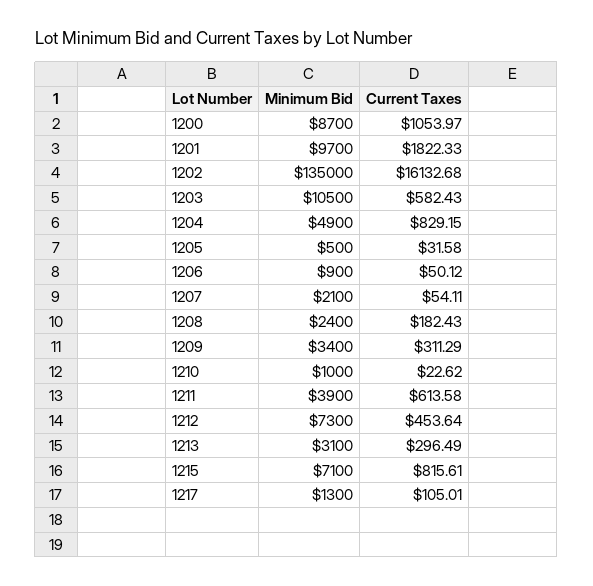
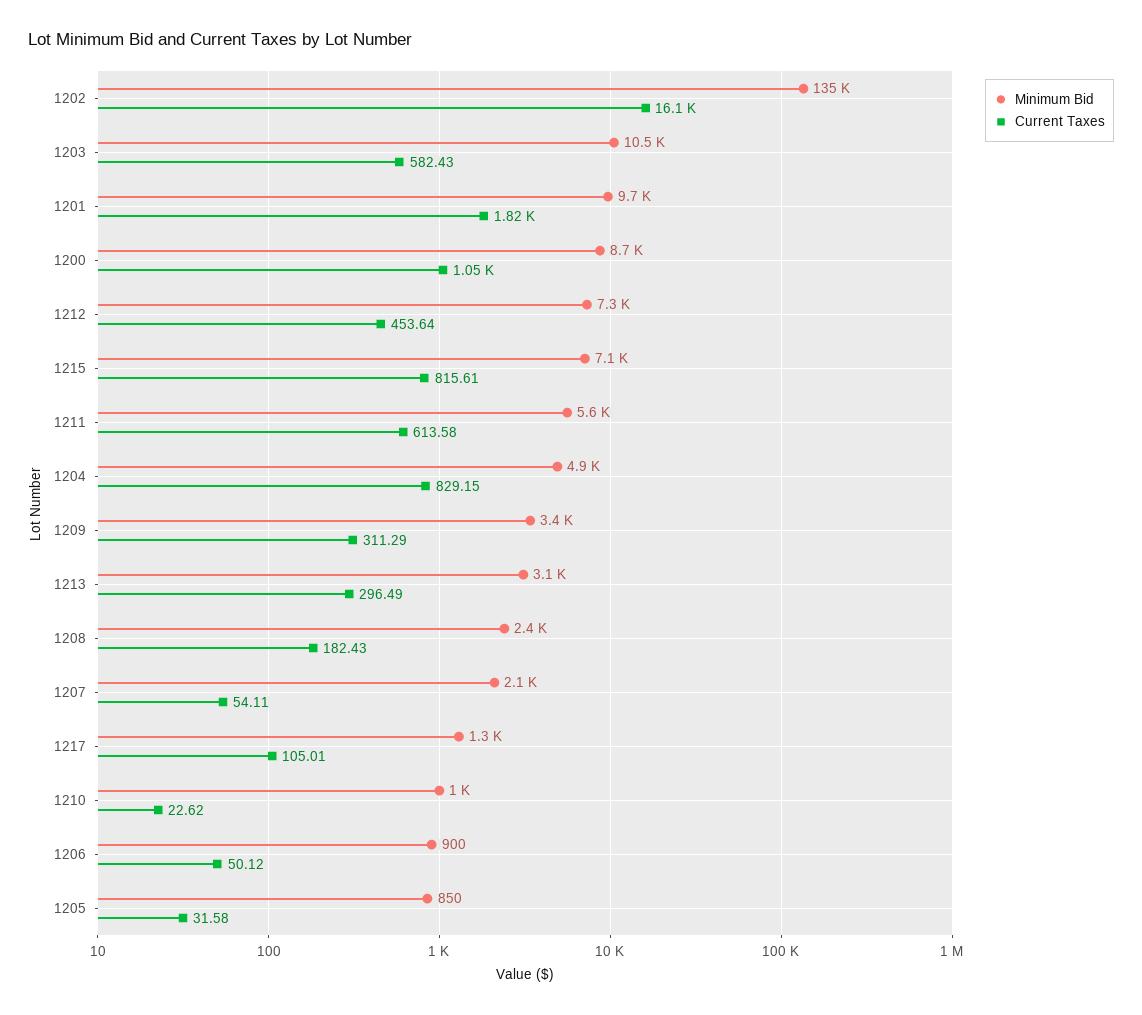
Minimum Bid, 1205: 500 -> 850
Minimum Bid, 1211: 3900 -> 5600

